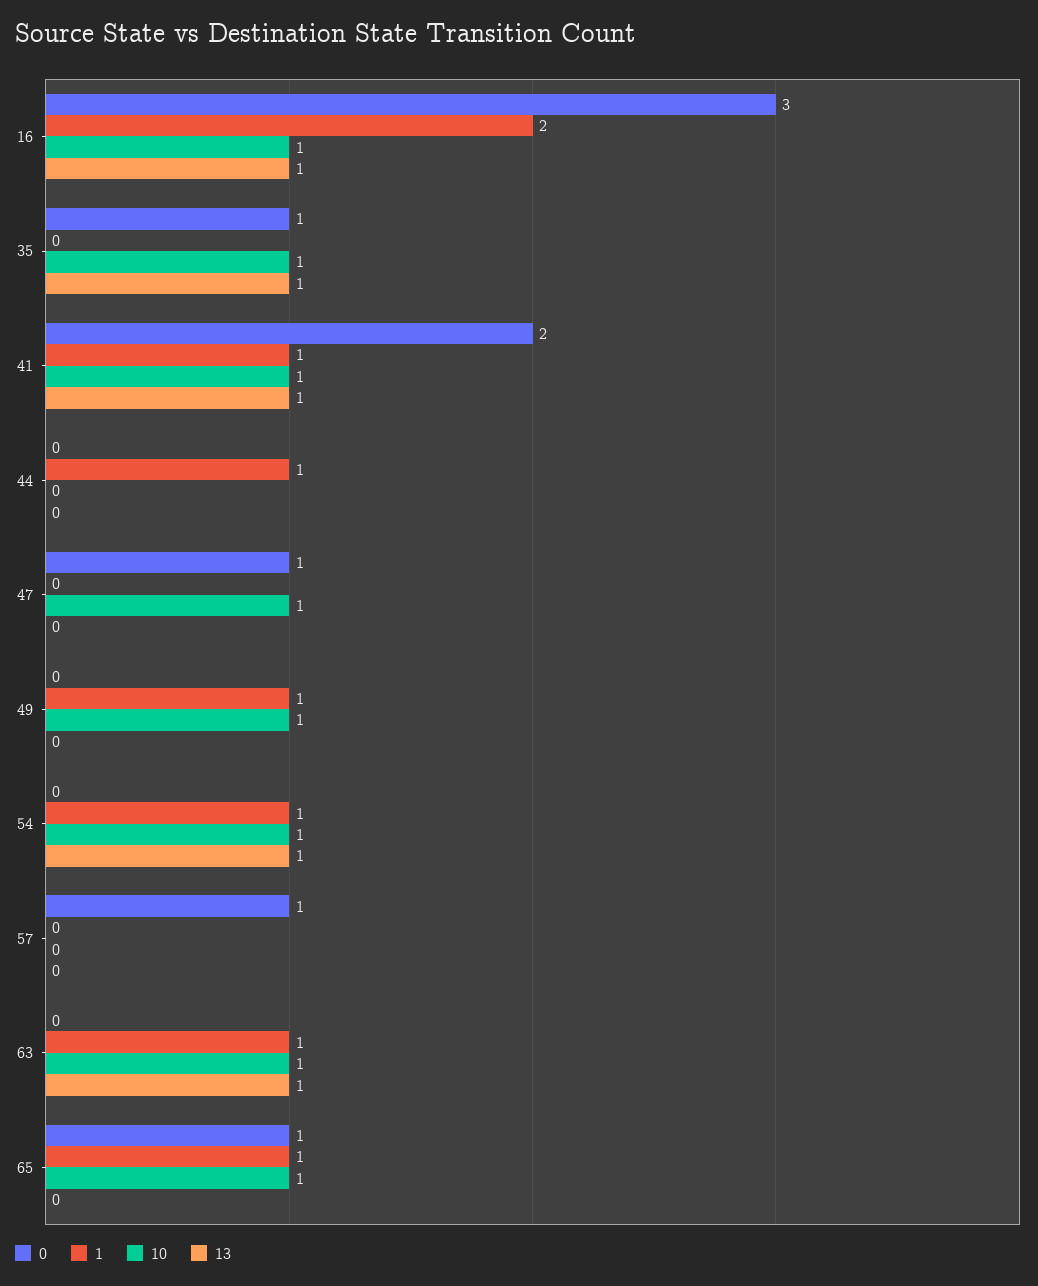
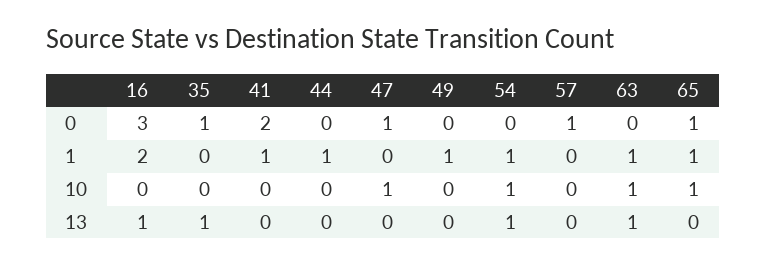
10, 16: 1 -> 0
10, 35: 1 -> 0
10, 41: 1 -> 0
13, 41: 1 -> 0
10, 49: 1 -> 0

